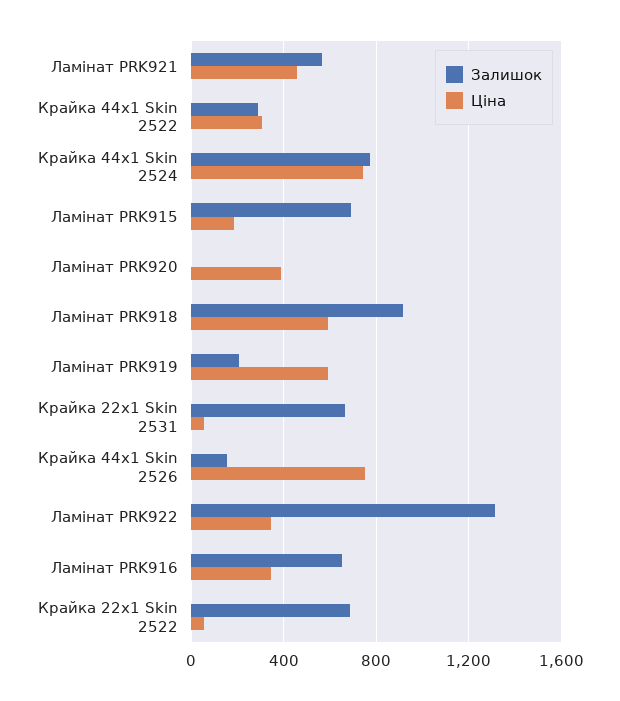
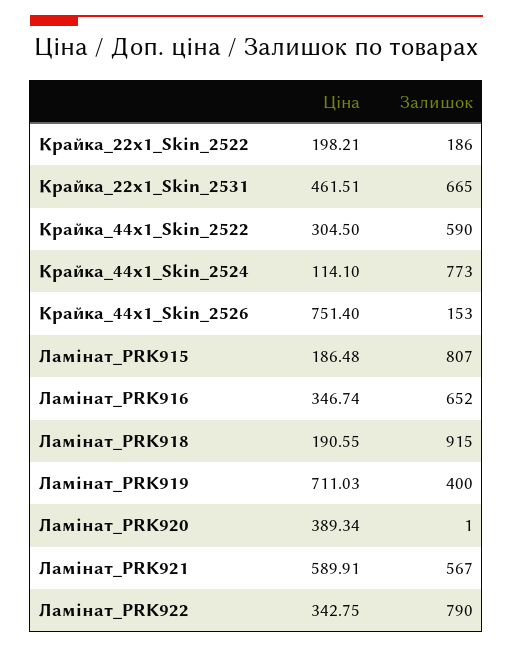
Ціна, Ламінат PRK921: 450 -> 589.91
Залишок, Крайка 44x1 Skin 2522: 300 -> 590
Ціна, Крайка 44x1 Skin 2524: 750 -> 114.1
Залишок, Ламінат PRK915: 700 -> 807
Ціна, Ламінат PRK918: 600 -> 190.55
Залишок, Ламінат PRK919: 200 -> 400
Ціна, Ламінат PRK919: 600 -> 711.03
Ціна, Крайка 22x1 Skin 2531: 50 -> 461.51
Залишок, Ламінат PRK922: 1300 -> 790
Залишок, Крайка 22x1 Skin 2522: 700 -> 186
Ціна, Крайка 22x1 Skin 2522: 50 -> 198.21

